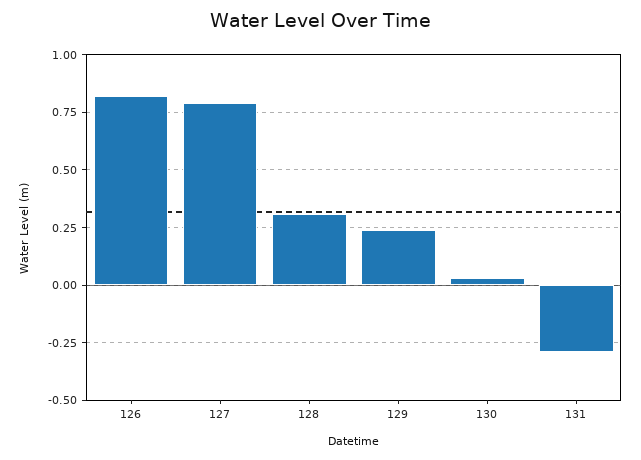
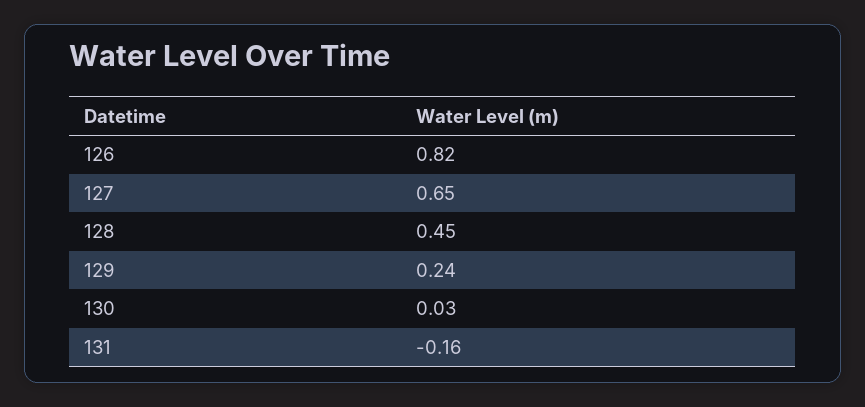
127: 0.8 -> 0.65
128: 0.3 -> 0.45
131: -0.3 -> -0.16

